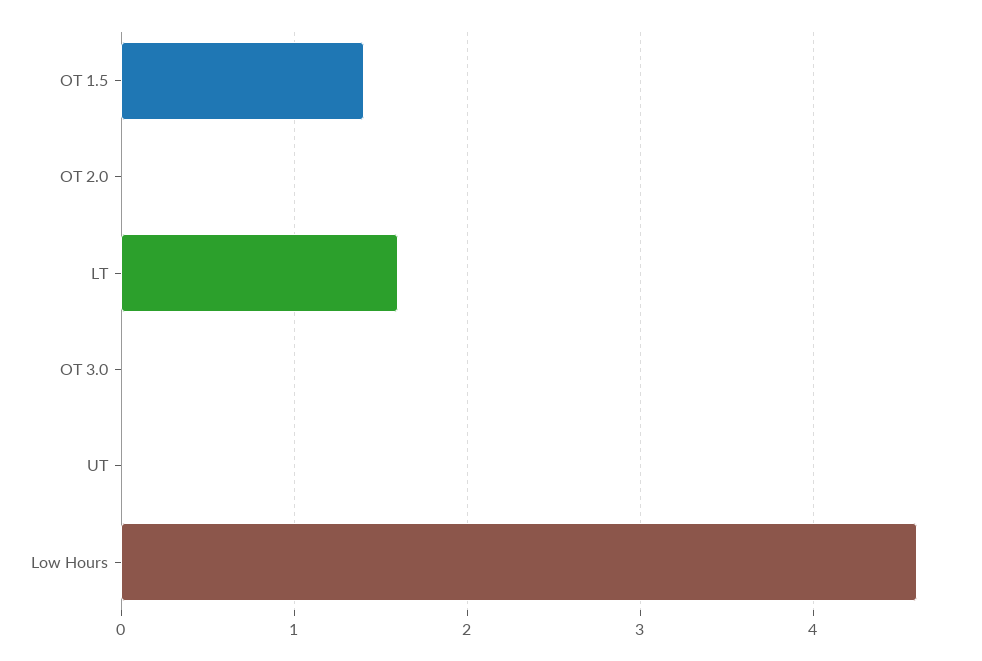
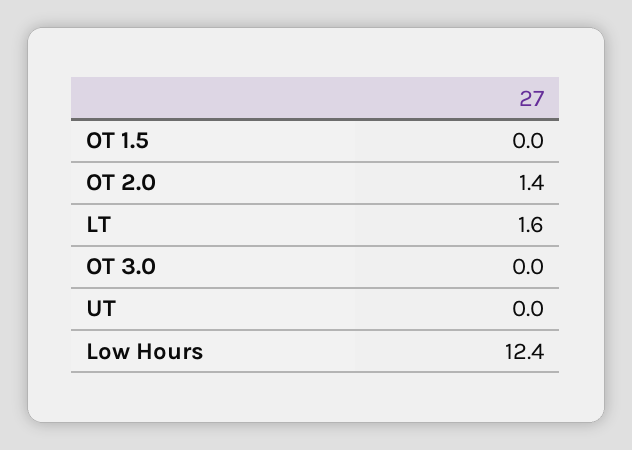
OT 1.5: 1.4 -> 0
OT 2.0: 0 -> 1.4
Low Hours: 4.6 -> 12.4

